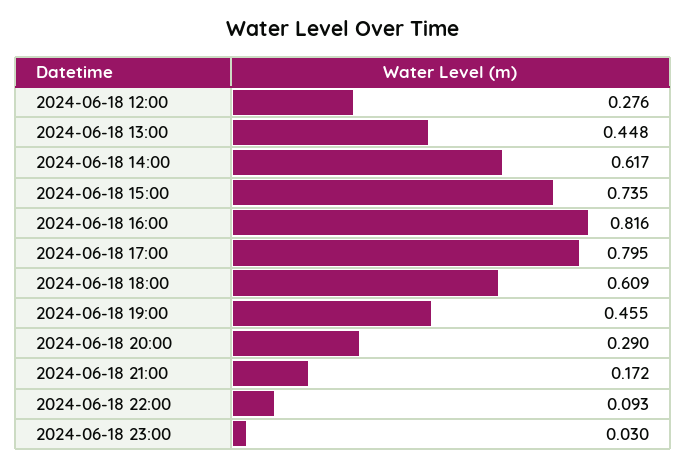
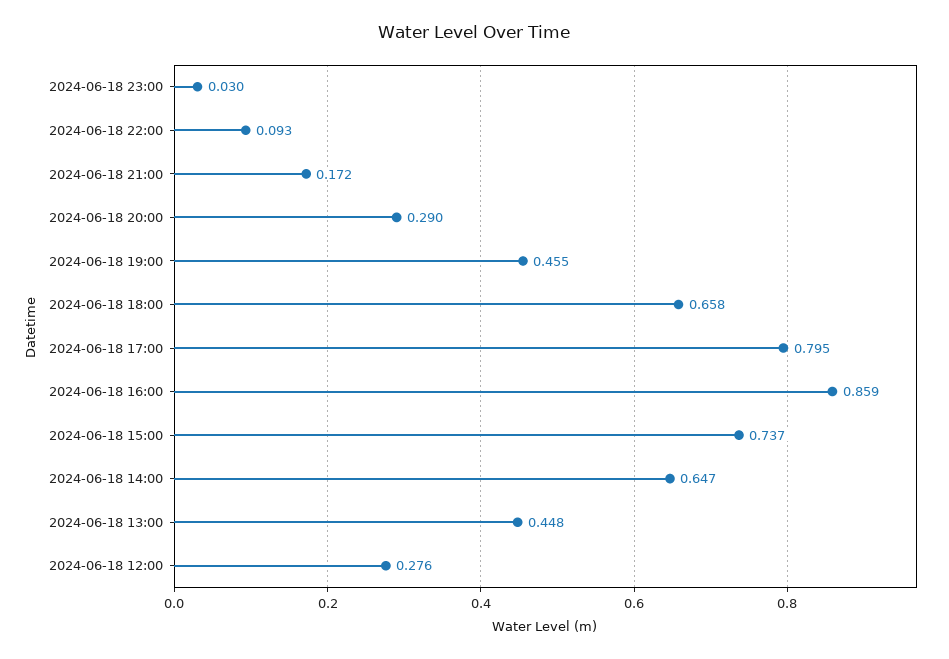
2024-06-18 14:00: 0.617 -> 0.647
2024-06-18 15:00: 0.735 -> 0.737
2024-06-18 16:00: 0.816 -> 0.859
2024-06-18 18:00: 0.609 -> 0.658

